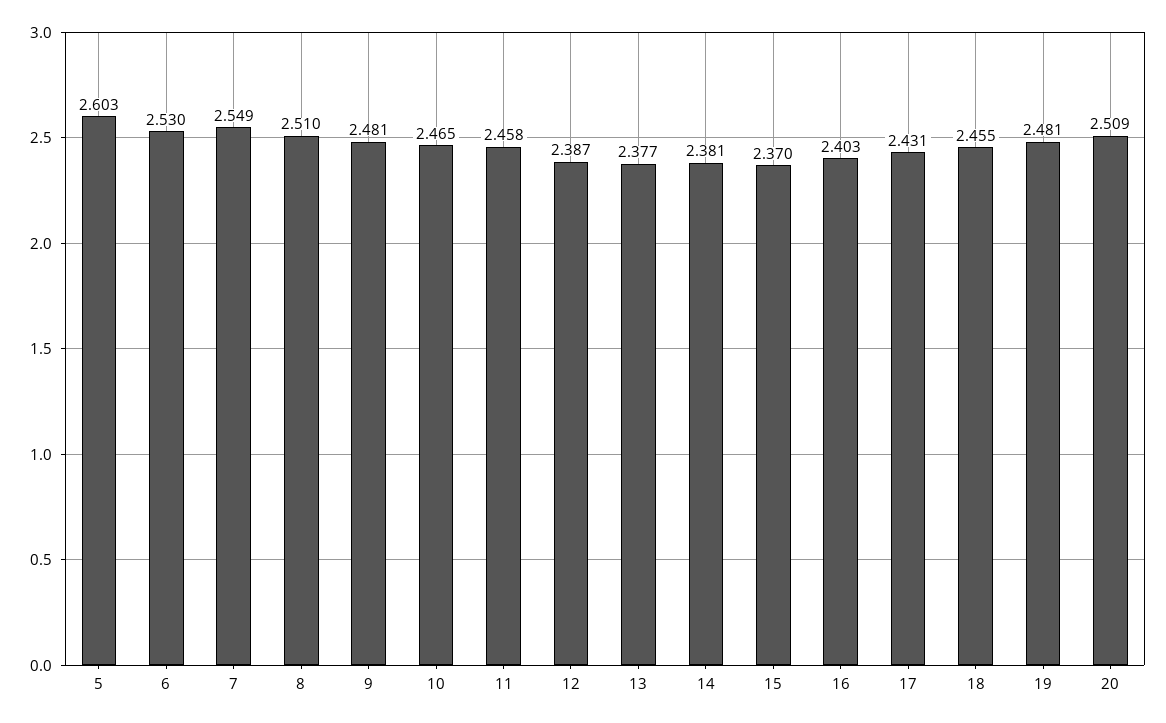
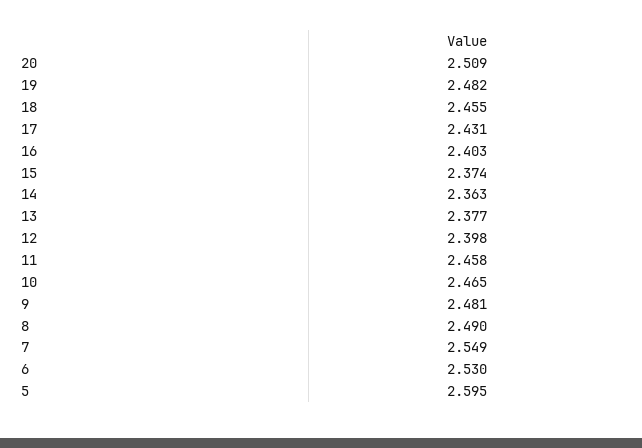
5: 2.603 -> 2.595
8: 2.51 -> 2.49
12: 2.387 -> 2.398
14: 2.381 -> 2.363
15: 2.37 -> 2.374
19: 2.481 -> 2.482

